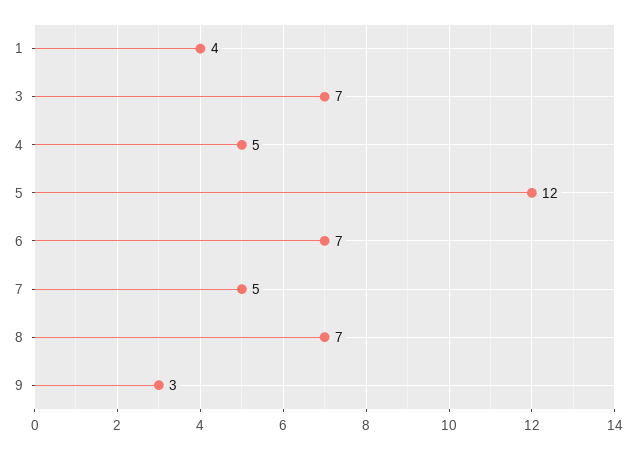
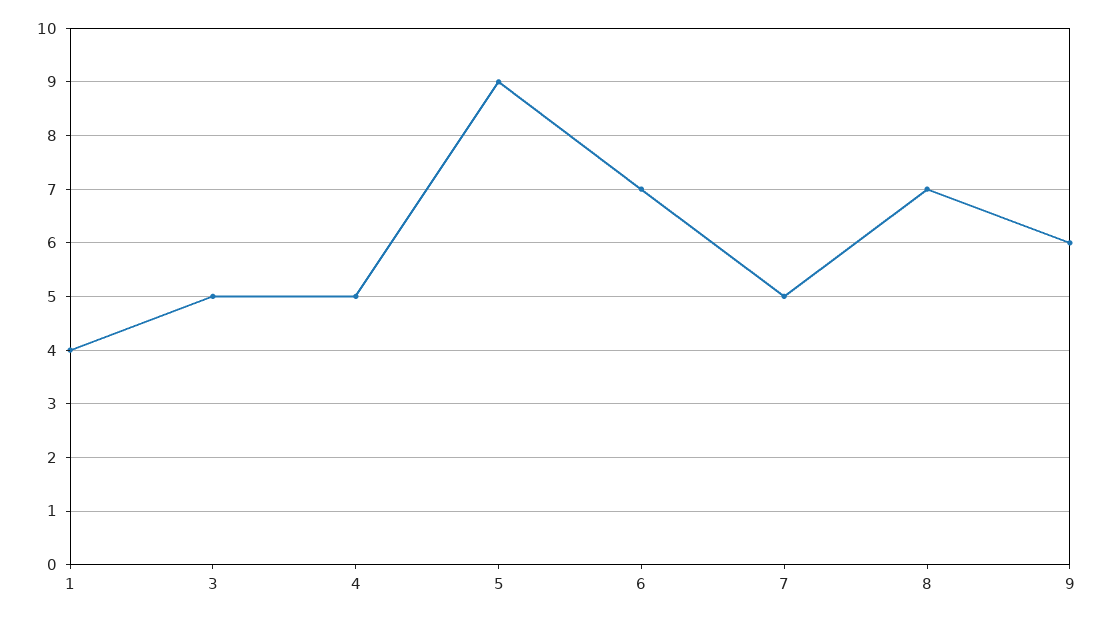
3: 7 -> 5
5: 12 -> 9
9: 3 -> 6

